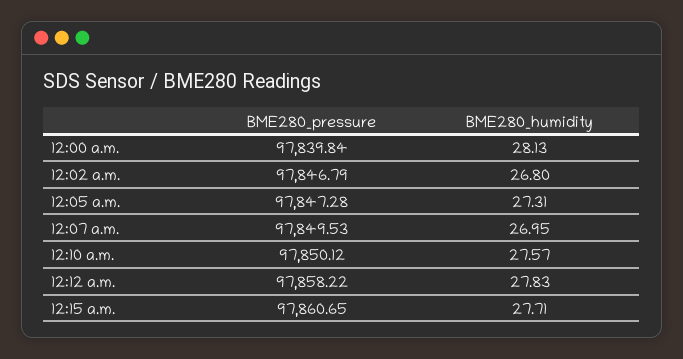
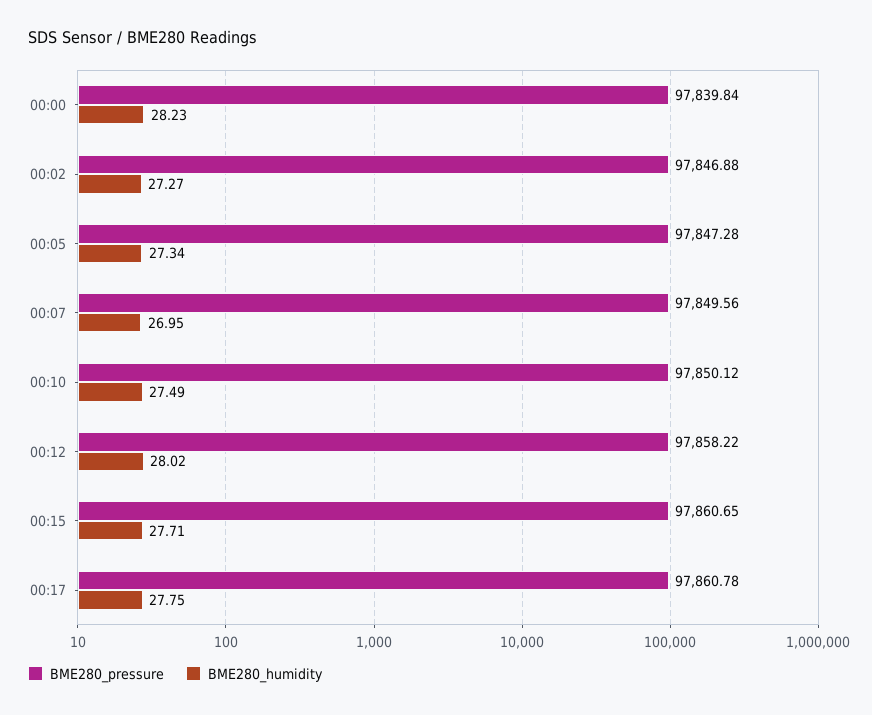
BME280_humidity, 12:00 a.m.: 28.13 -> 28.23
BME280_pressure, 12:02 a.m.: 97846.79 -> 97846.88
BME280_humidity, 12:02 a.m.: 26.8 -> 27.27
BME280_humidity, 12:05 a.m.: 27.31 -> 27.34
BME280_pressure, 12:07 a.m.: 97849.53 -> 97849.56
BME280_humidity, 12:10 a.m.: 27.57 -> 27.49
BME280_humidity, 12:12 a.m.: 27.83 -> 28.02
BME280_pressure, 00:17: none -> 97860.78
BME280_humidity, 00:17: none -> 27.75

